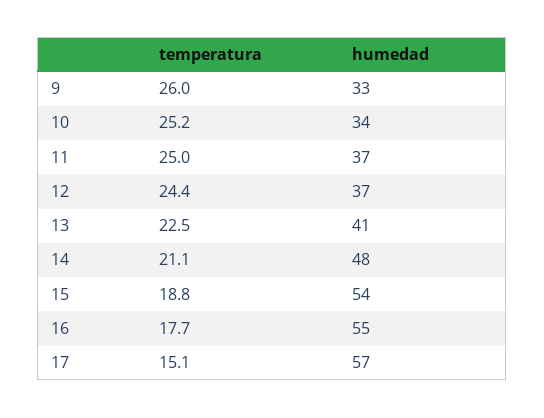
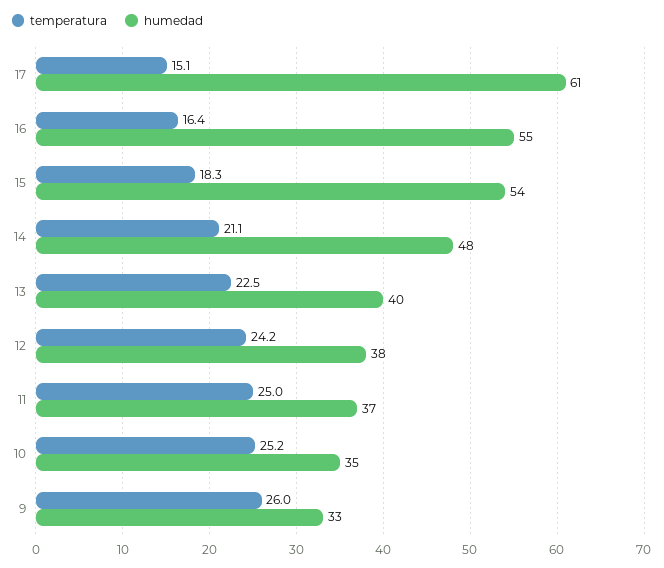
humedad, 10: 34 -> 35
temperatura, 12: 24.4 -> 24.2
humedad, 12: 37 -> 38
humedad, 13: 41 -> 40
temperatura, 15: 18.8 -> 18.3
temperatura, 16: 17.7 -> 16.4
humedad, 17: 57 -> 61

